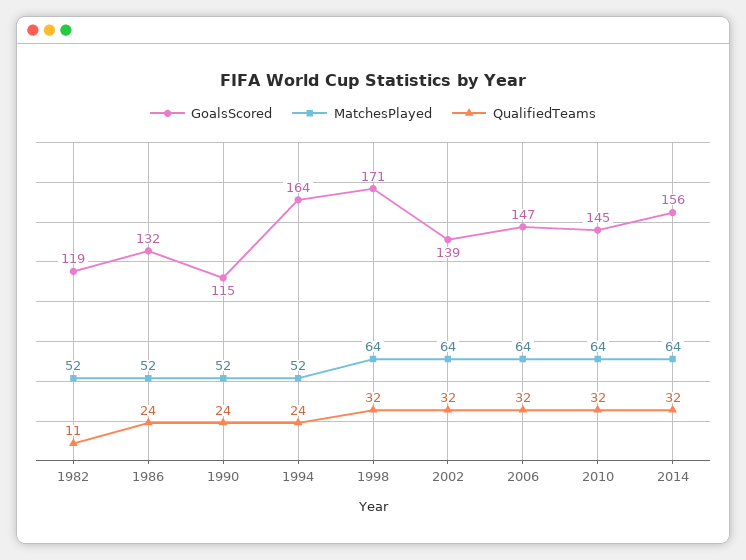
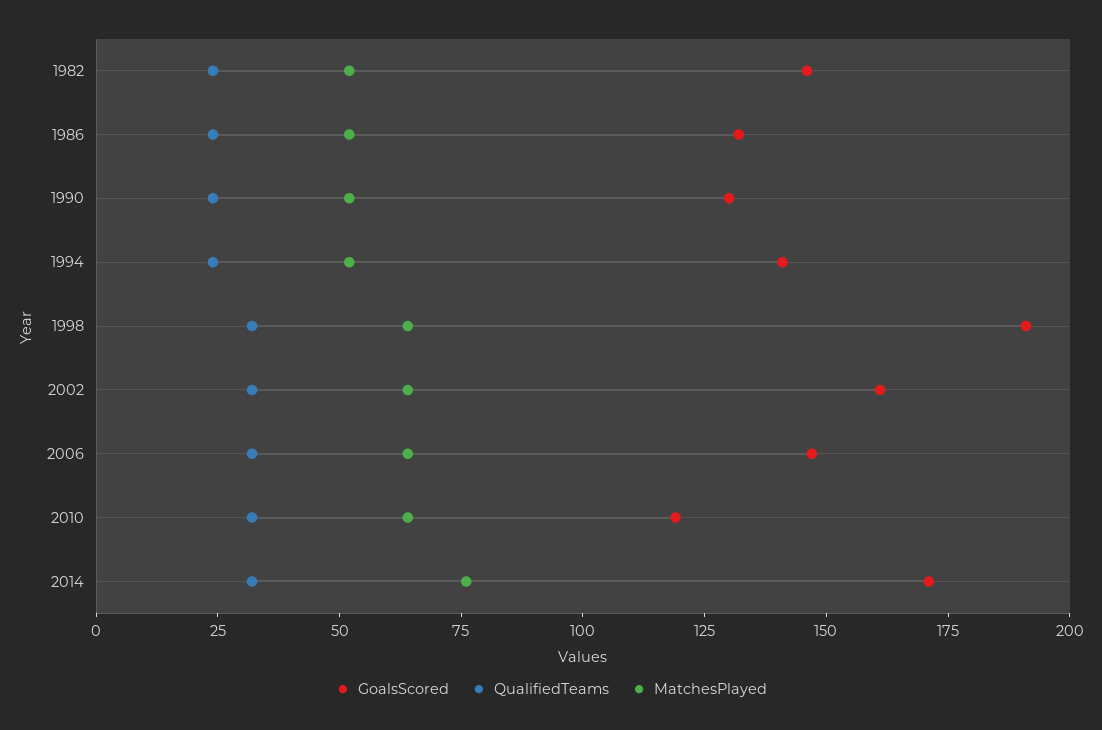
GoalsScored, 1982: 119 -> 145
QualifiedTeams, 1982: 11 -> 25
GoalsScored, 1990: 115 -> 130
GoalsScored, 1994: 164 -> 140
GoalsScored, 1998: 171 -> 190
GoalsScored, 2002: 139 -> 160
GoalsScored, 2010: 145 -> 120
GoalsScored, 2014: 156 -> 170
MatchesPlayed, 2014: 64 -> 75

